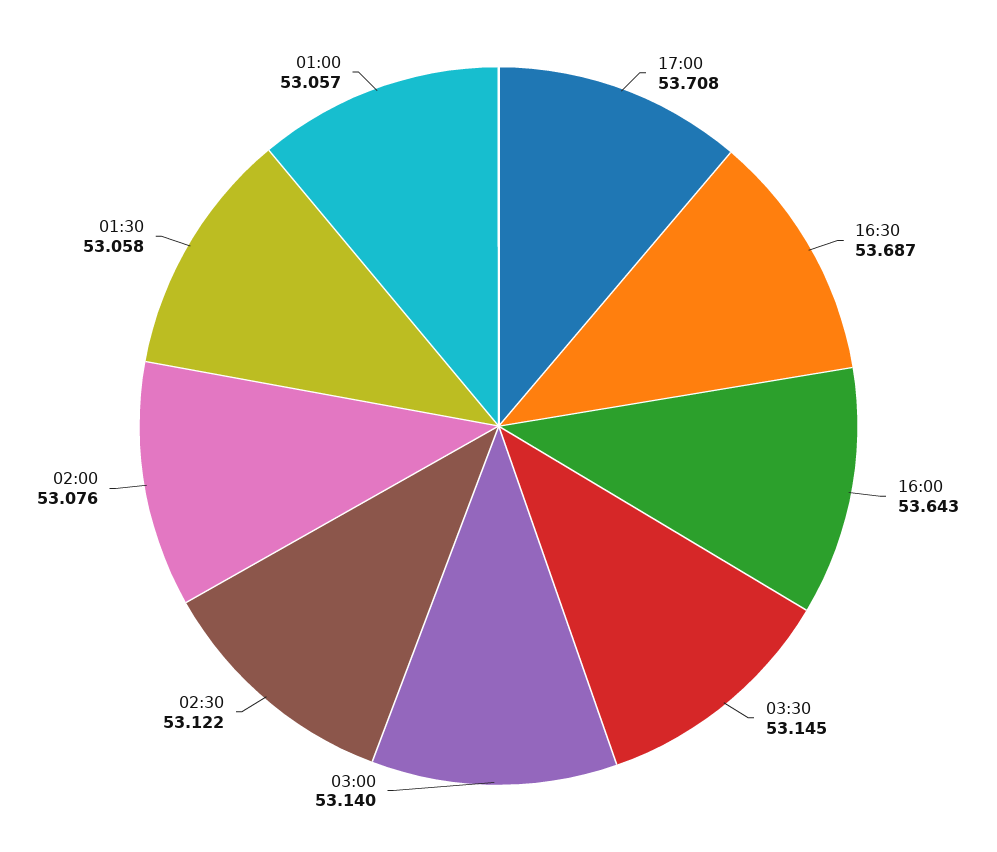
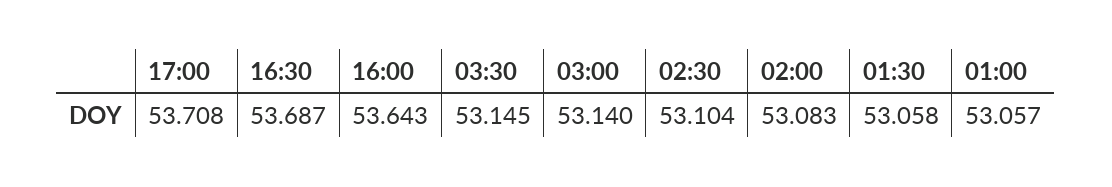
02:30: 53.122 -> 53.104
02:00: 53.076 -> 53.083

